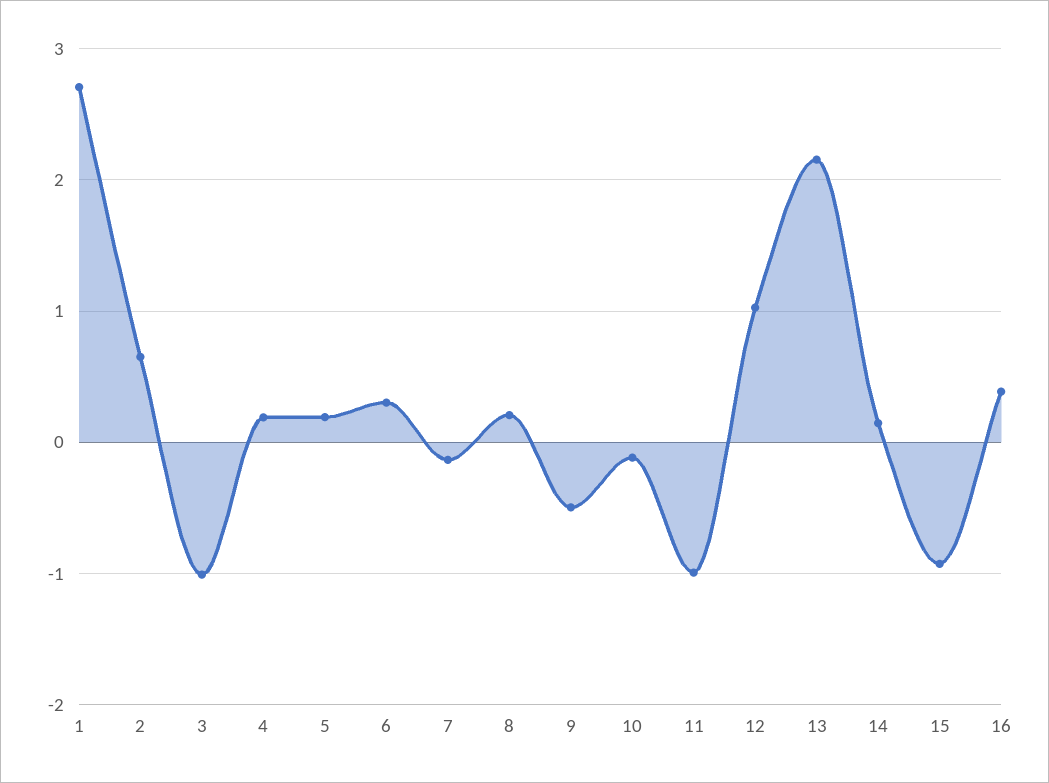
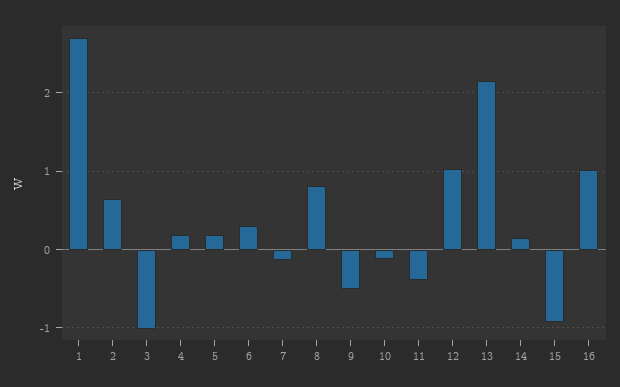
8: 0.2 -> 0.8
11: -1 -> -0.4
16: 0.4 -> 1

